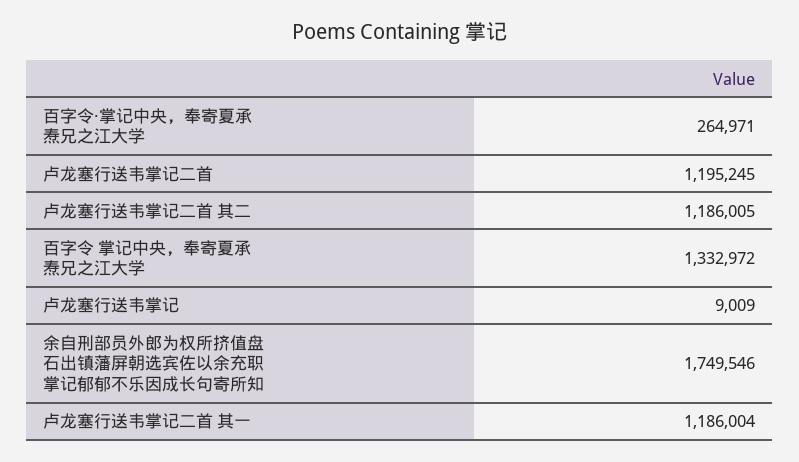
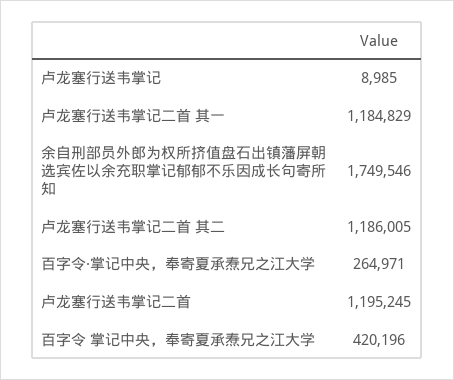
百字令 掌记中央，奉寄夏承焘兄之江大学: 1332972 -> 420196
卢龙塞行送韦掌记: 9009 -> 8985
卢龙塞行送韦掌记二首 其一: 1186004 -> 1184829

